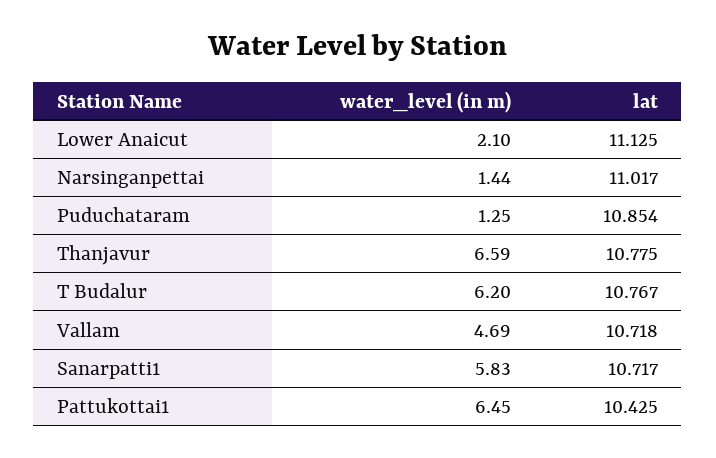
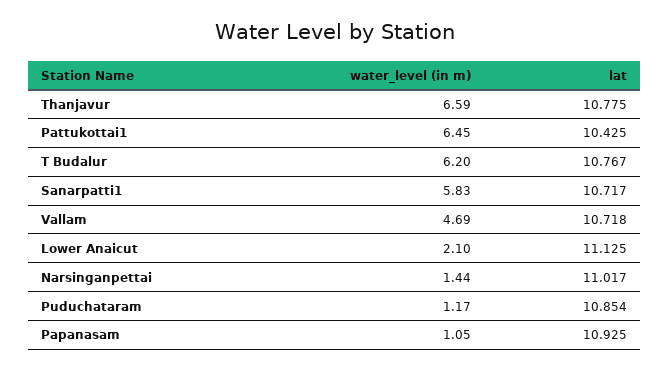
water_level (in m), Puduchataram: 1.25 -> 1.17
water_level (in m), Papanasam: none -> 1.05
lat, Papanasam: none -> 10.925

